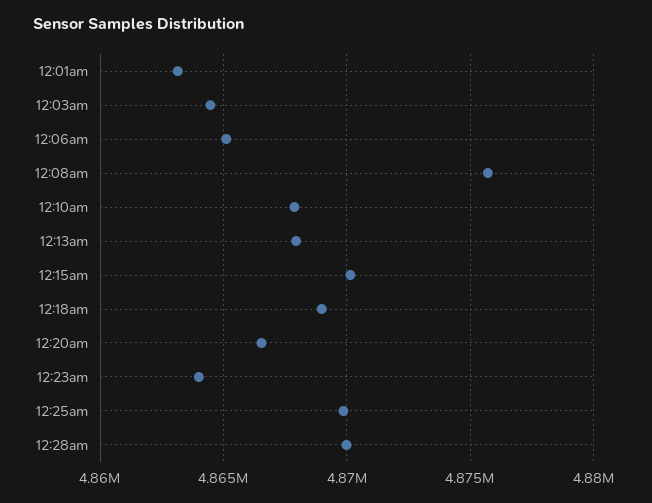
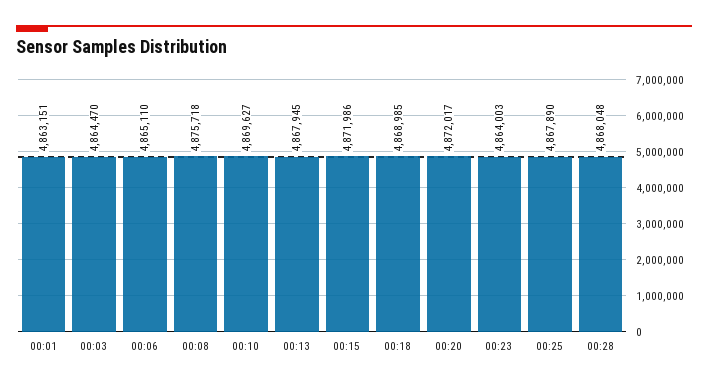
12:10am: 4868000 -> 4869627
12:15am: 4870000 -> 4871986
12:20am: 4866500 -> 4872017
12:25am: 4870000 -> 4867890
12:28am: 4870000 -> 4868048

